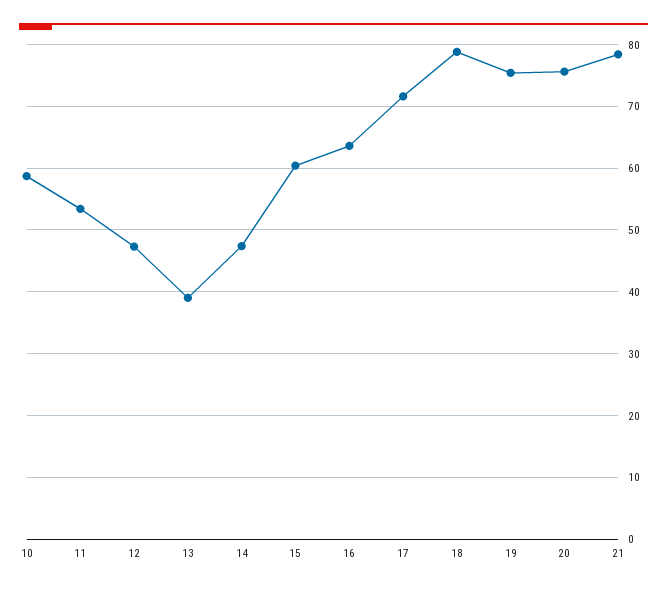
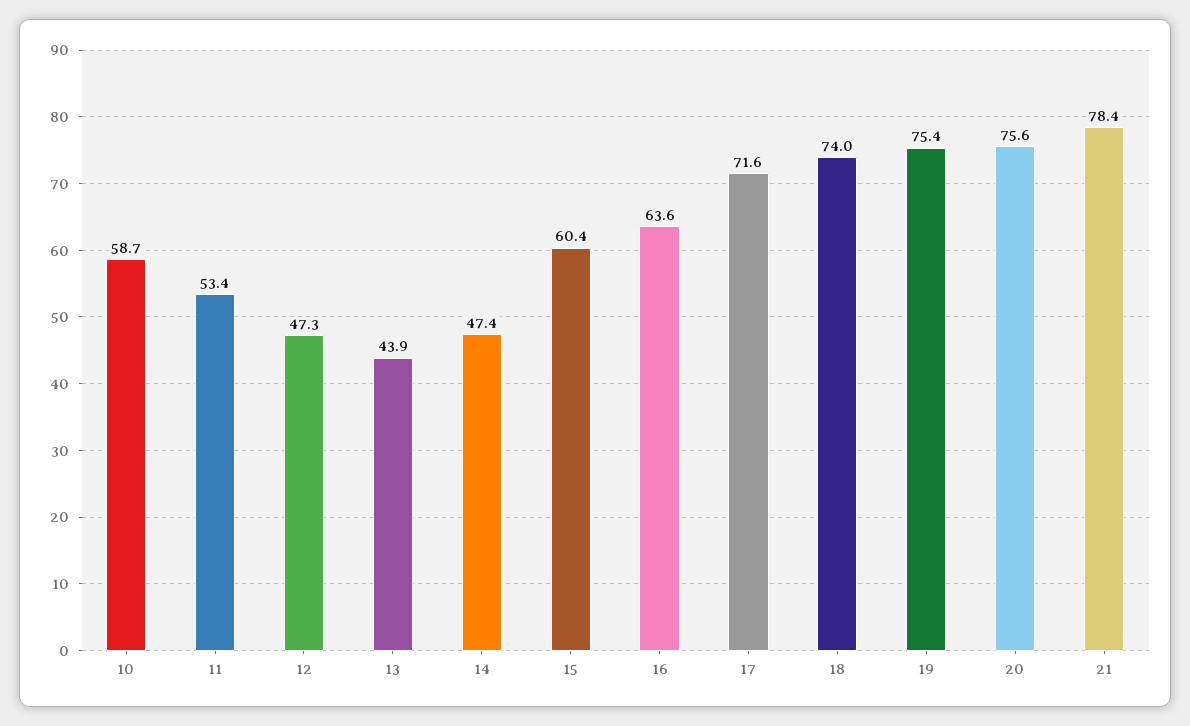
13: 39 -> 43.9
18: 79 -> 74

